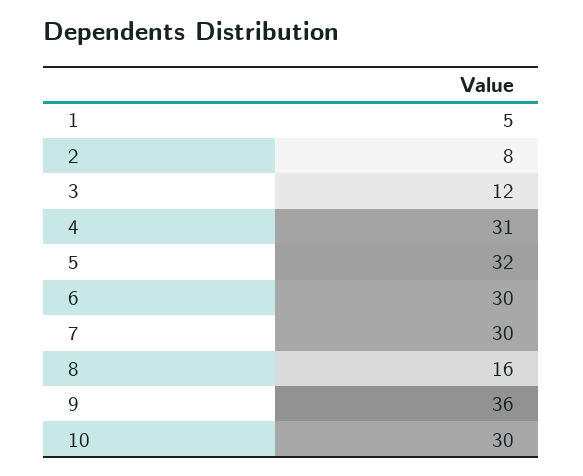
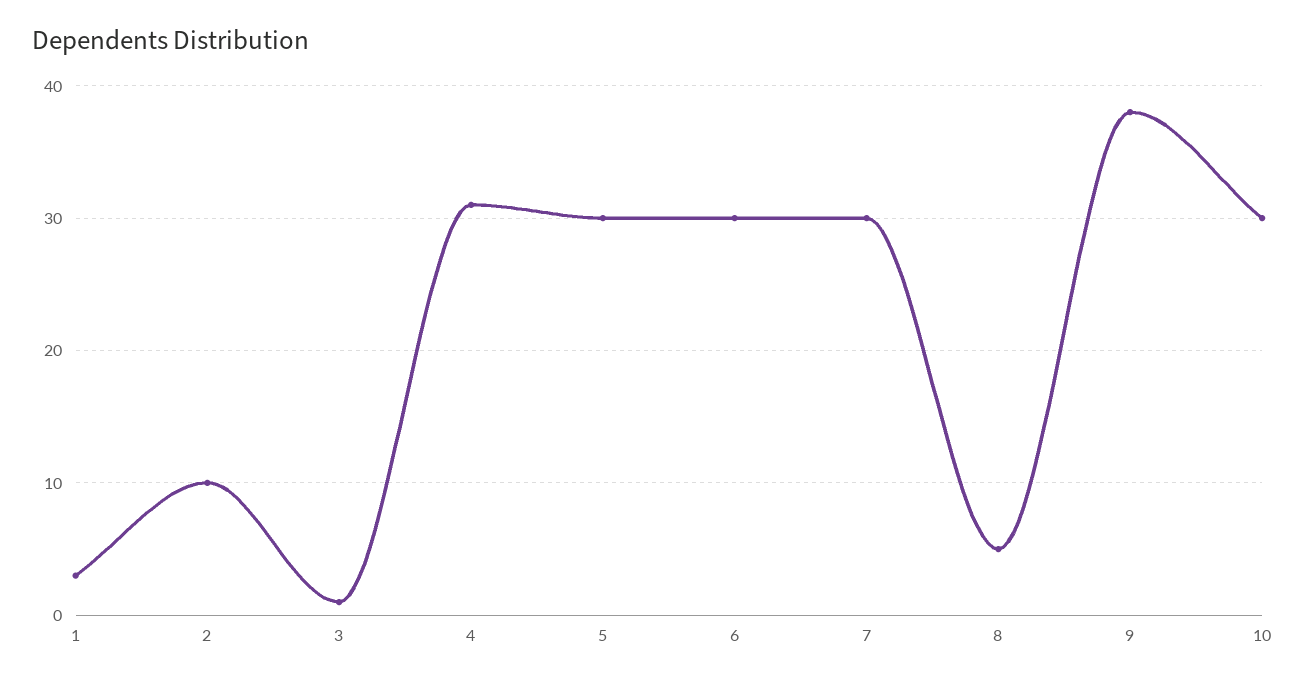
1: 5 -> 3
2: 8 -> 10
3: 12 -> 1
5: 32 -> 30
8: 16 -> 5
9: 36 -> 38

